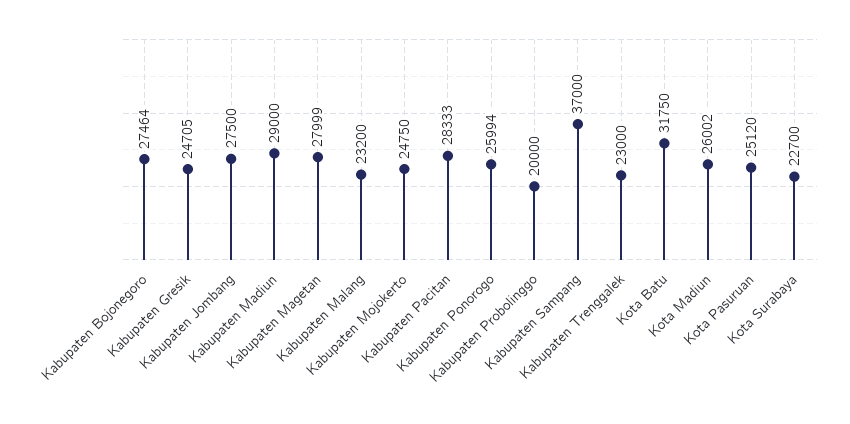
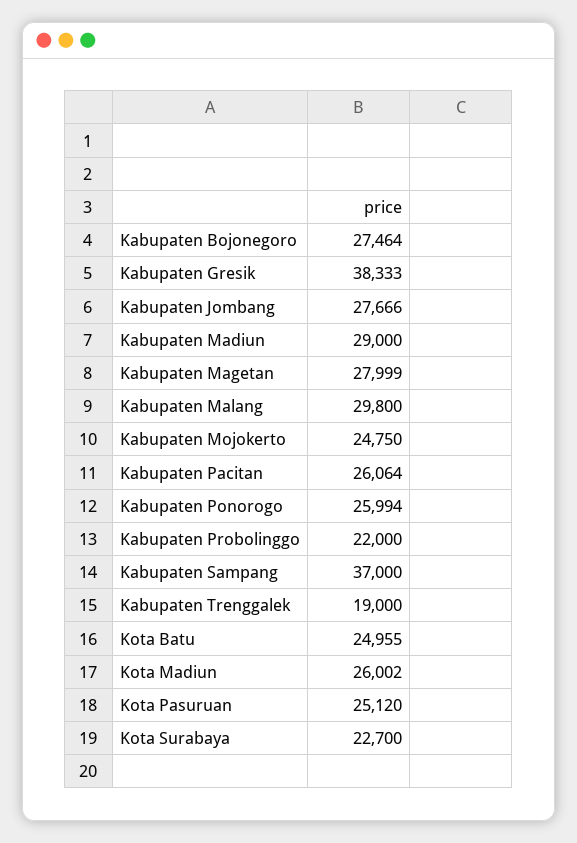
Kabupaten Gresik: 24705 -> 38333
Kabupaten Jombang: 27500 -> 27666
Kabupaten Malang: 23200 -> 29800
Kabupaten Pacitan: 28333 -> 26064
Kabupaten Probolinggo: 20000 -> 22000
Kabupaten Trenggalek: 23000 -> 19000
Kota Batu: 31750 -> 24955

